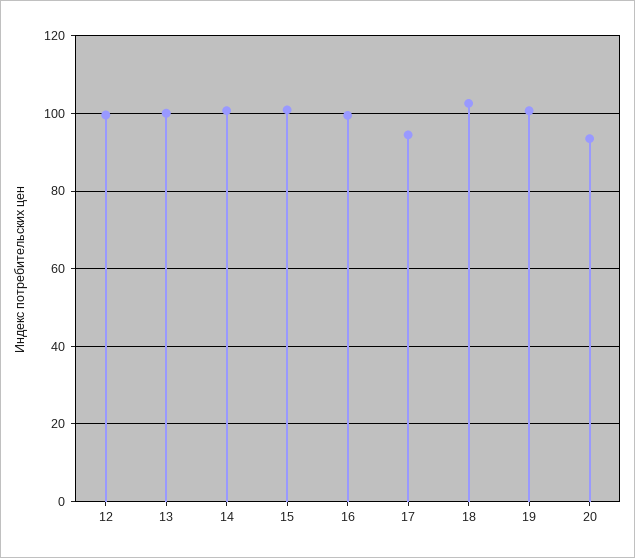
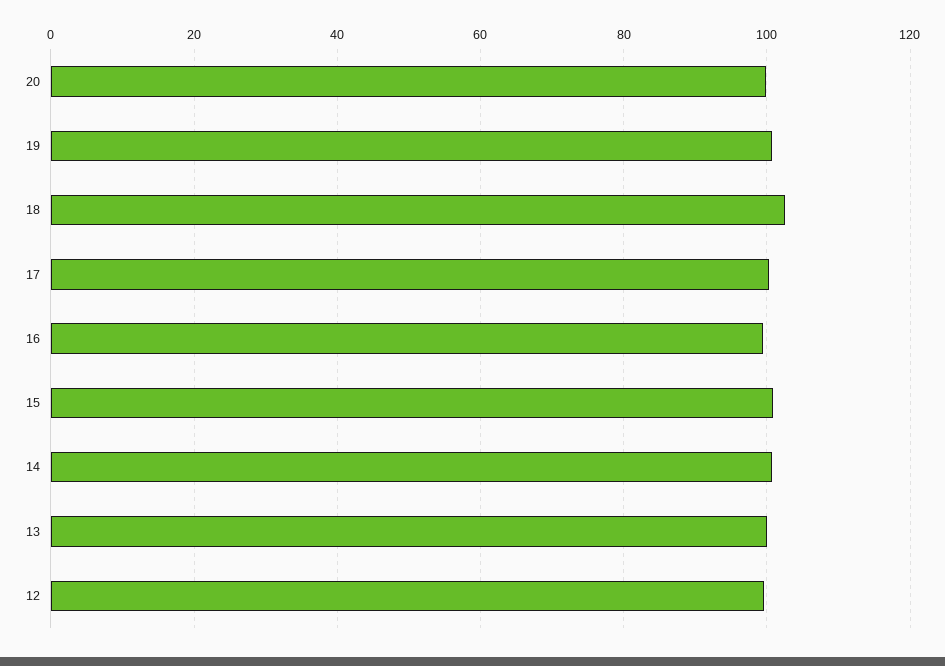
17: 94 -> 100
20: 94 -> 100

